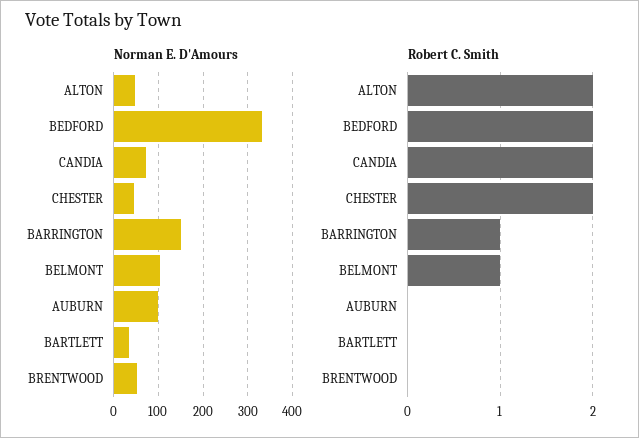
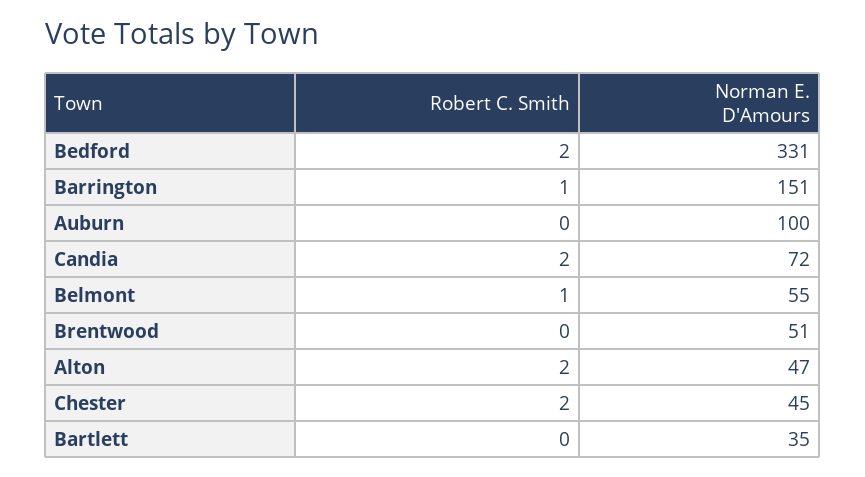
Norman E. D'Amours, BELMONT: 100 -> 55

